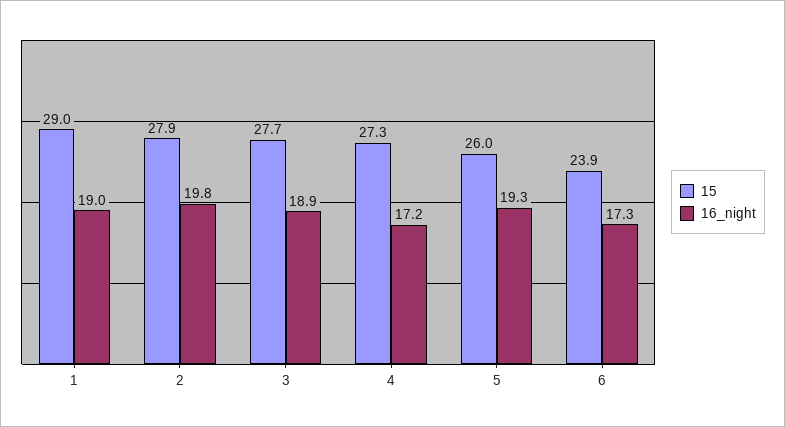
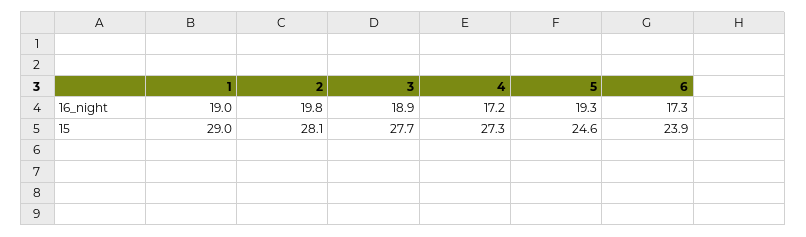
15, 2: 27.9 -> 28.1
15, 5: 26 -> 24.6

